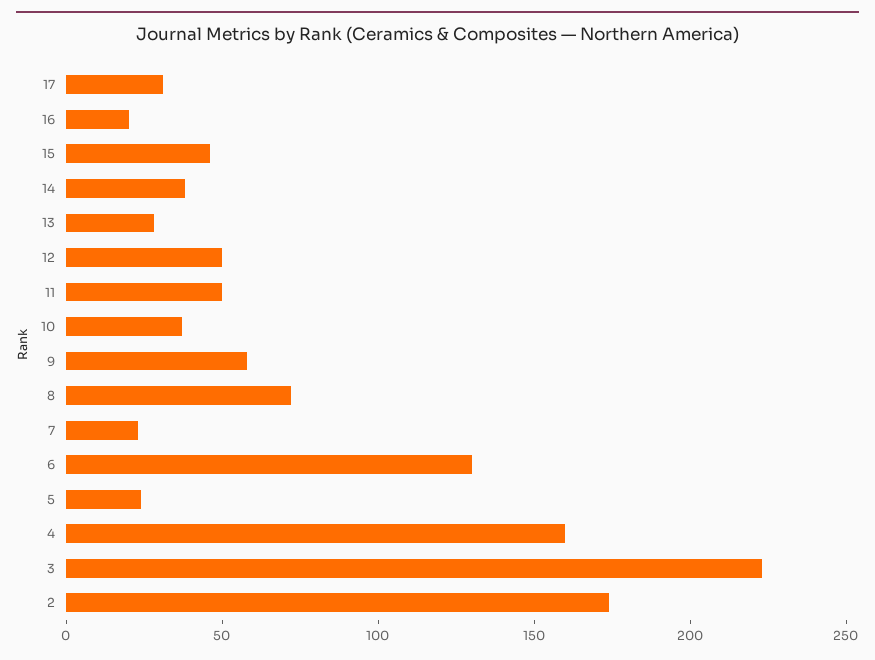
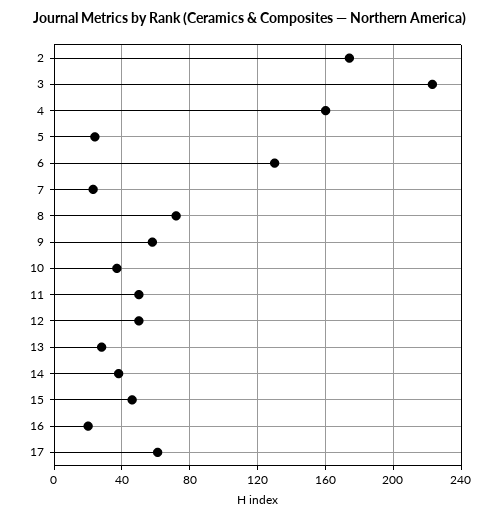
17: 30 -> 60

